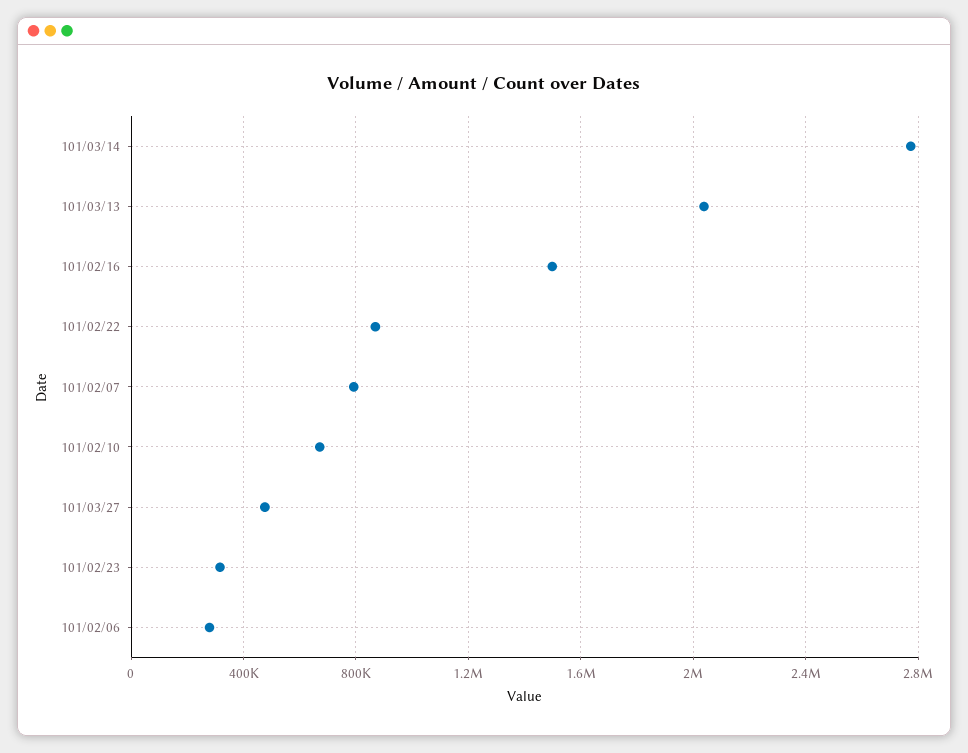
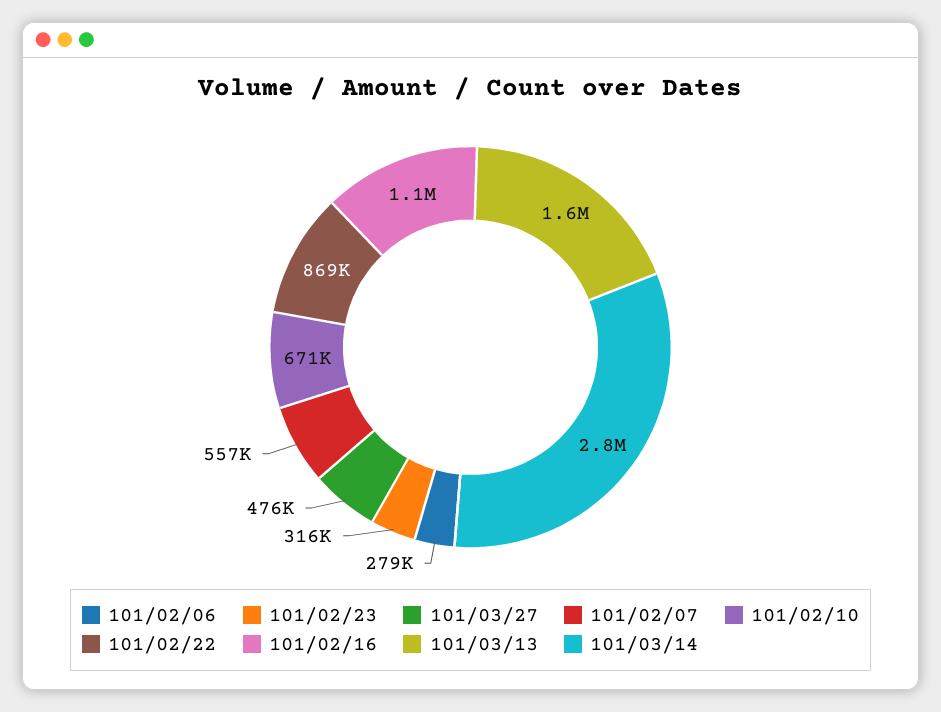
101/03/13: 2050000 -> 1600000
101/02/16: 1500000 -> 1100000
101/02/07: 800000 -> 557000

